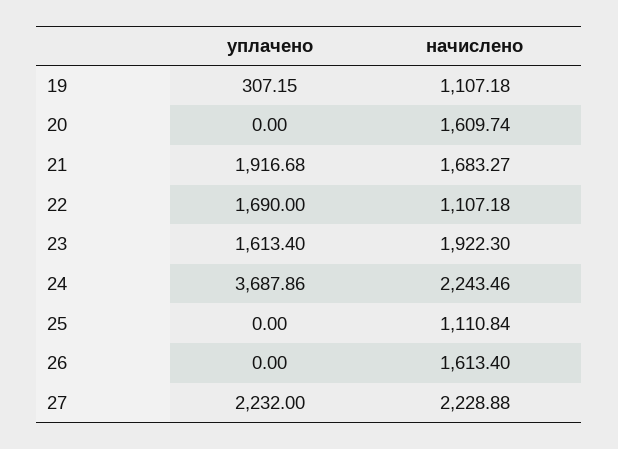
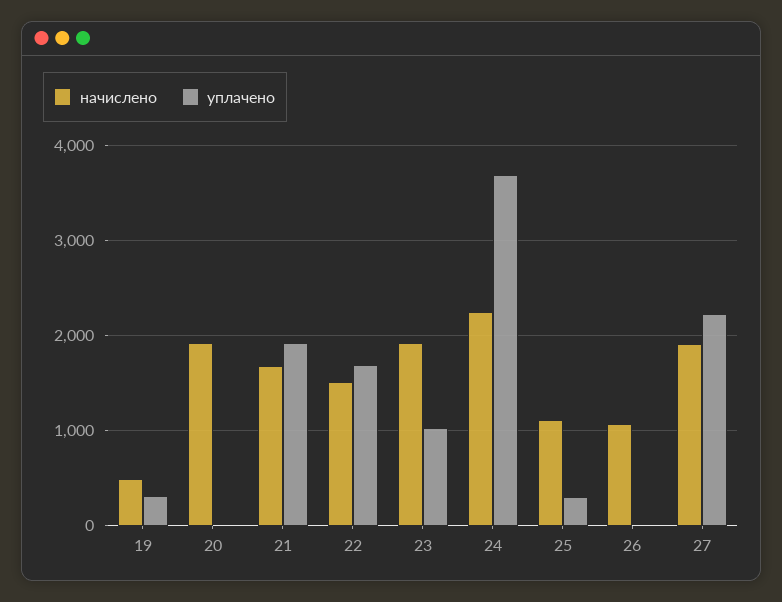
начислено, 19: 1107.18 -> 500
начислено, 20: 1609.74 -> 1900
начислено, 22: 1107.18 -> 1500
уплачено, 23: 1613.4 -> 1000
уплачено, 25: 0 -> 300
начислено, 26: 1613.4 -> 1100
начислено, 27: 2228.88 -> 1900

